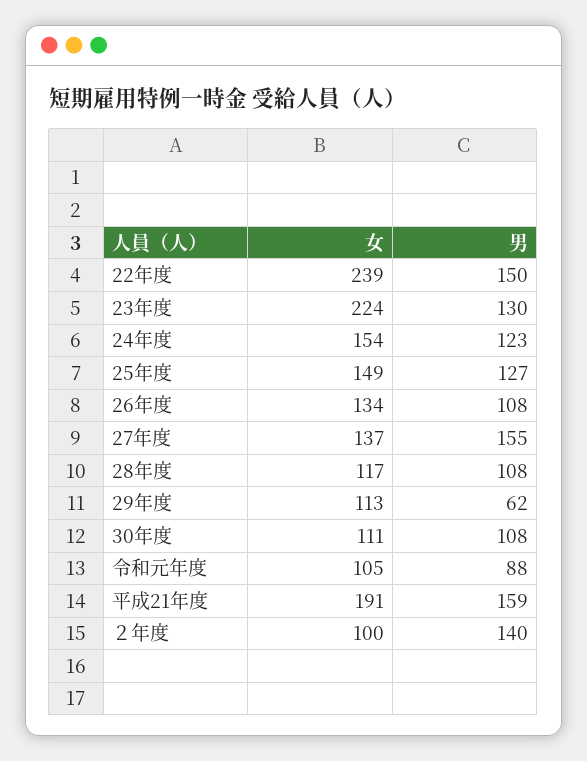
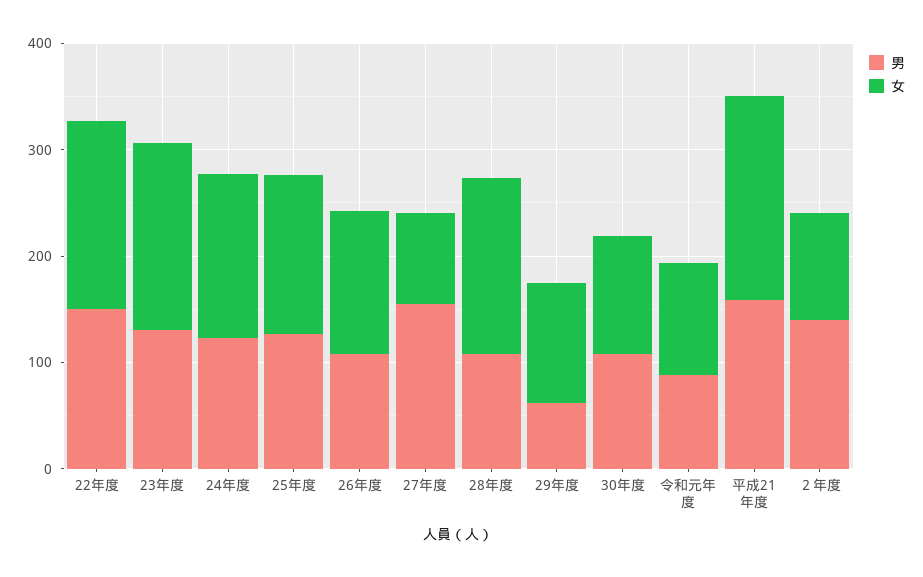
女, 22年度: 239 -> 180
女, 23年度: 224 -> 180
女, 27年度: 137 -> 80
女, 28年度: 117 -> 160

